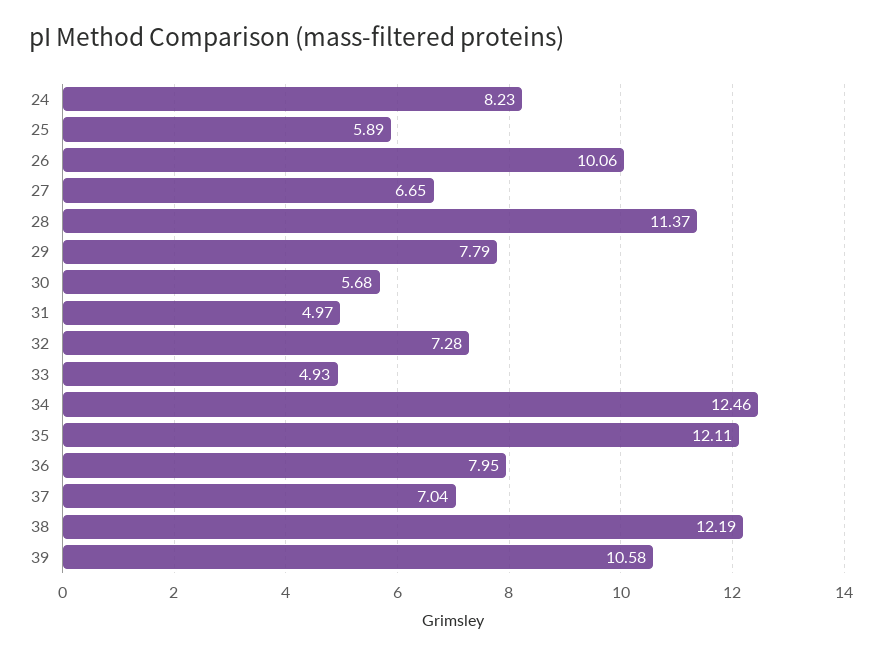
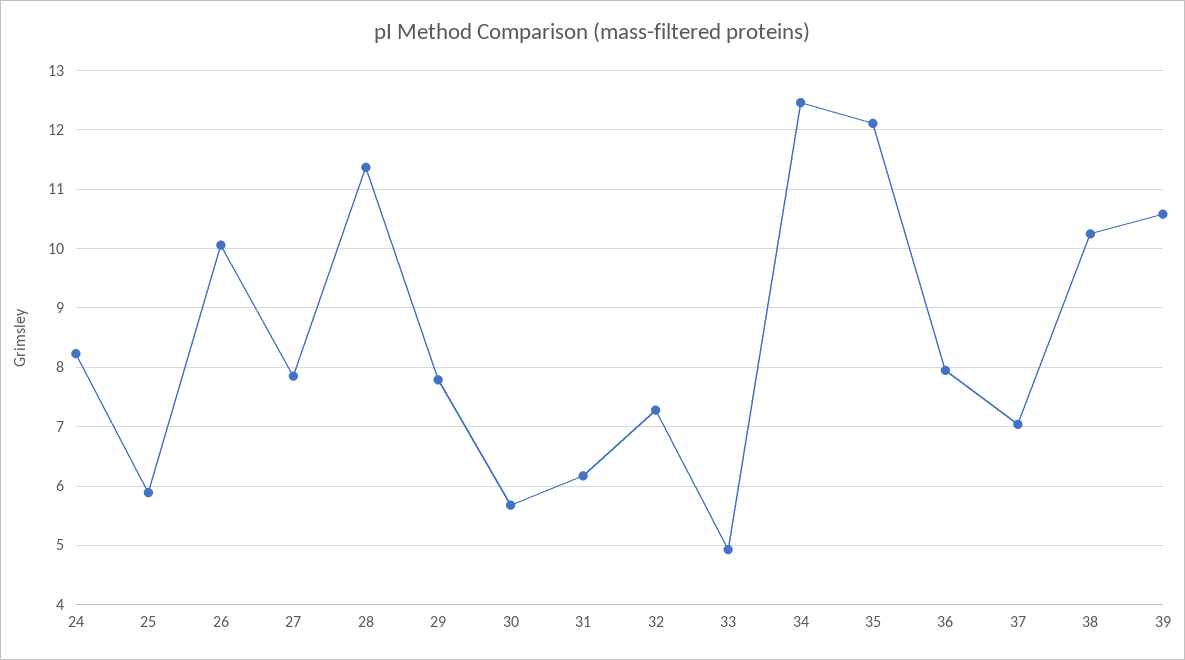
27: 6.65 -> 7.8
31: 4.97 -> 6.2
38: 12.19 -> 10.2

